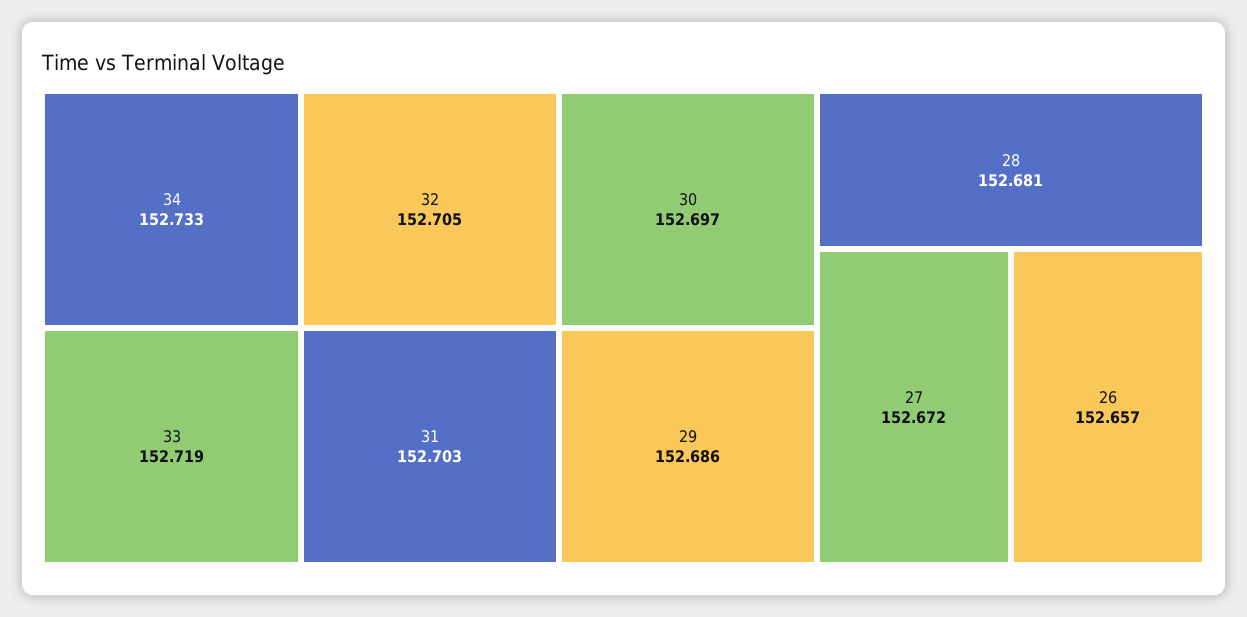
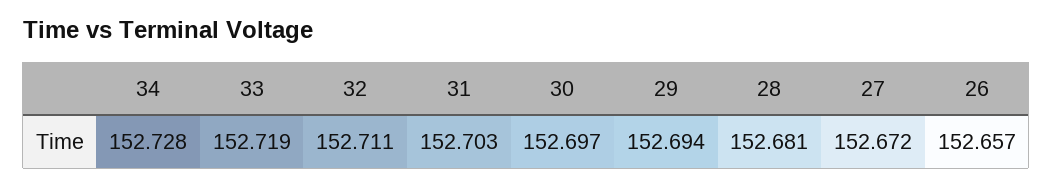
34: 152.733 -> 152.728
32: 152.705 -> 152.711
29: 152.686 -> 152.694

